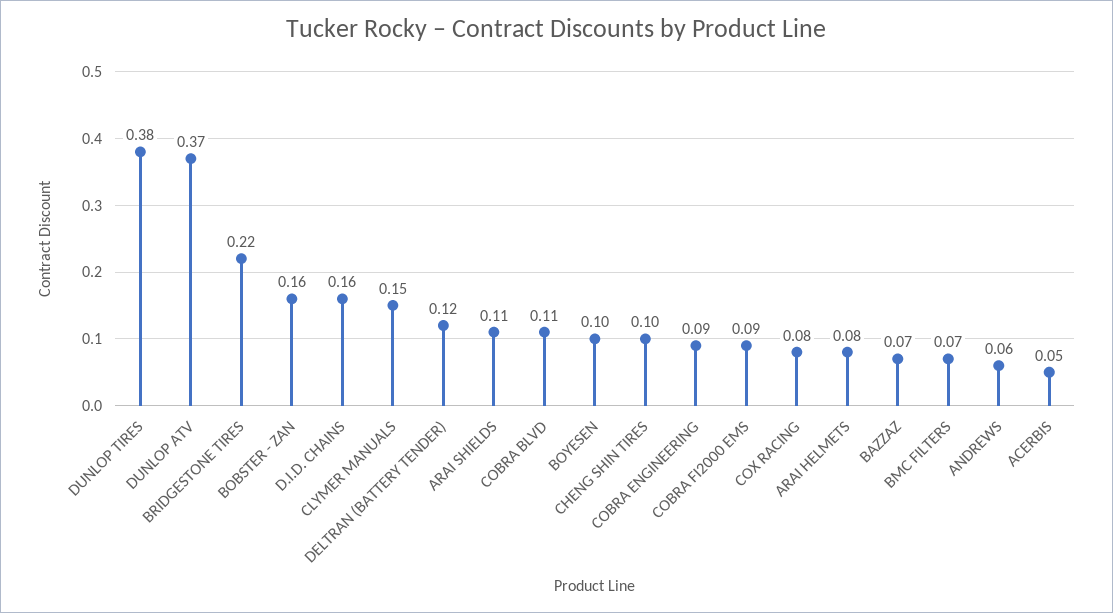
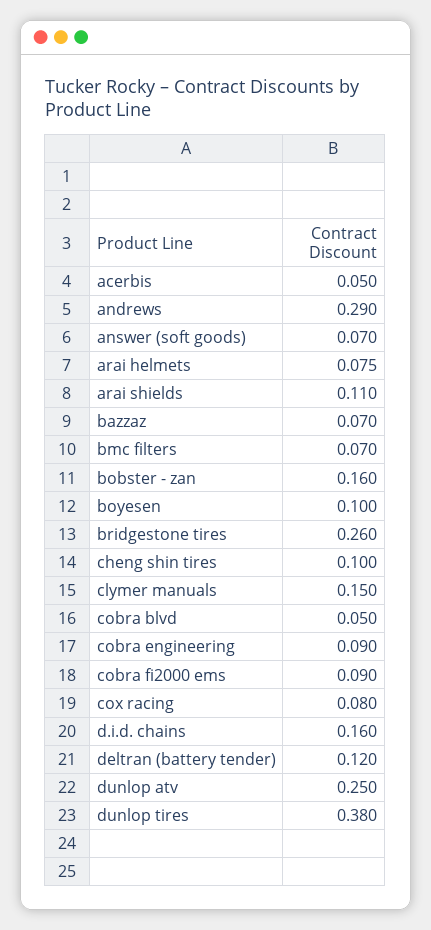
DUNLOP ATV: 0.37 -> 0.25
BRIDGESTONE TIRES: 0.22 -> 0.26
COBRA BLVD: 0.11 -> 0.05
ANDREWS: 0.06 -> 0.29
answer (soft goods): none -> 0.07

